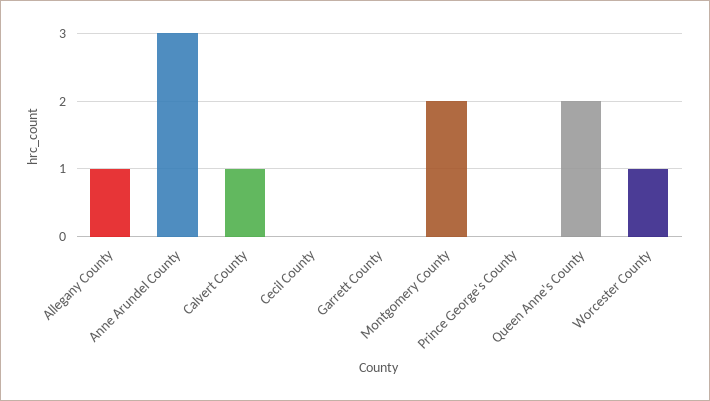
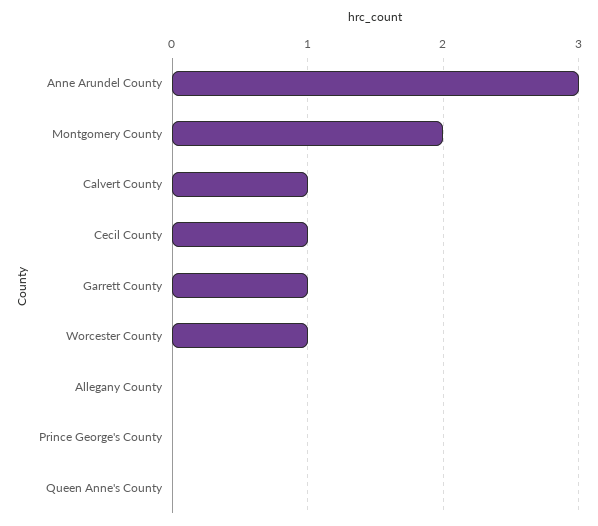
Allegany County: 1 -> 0
Cecil County: 0 -> 1
Garrett County: 0 -> 1
Queen Anne's County: 2 -> 0

